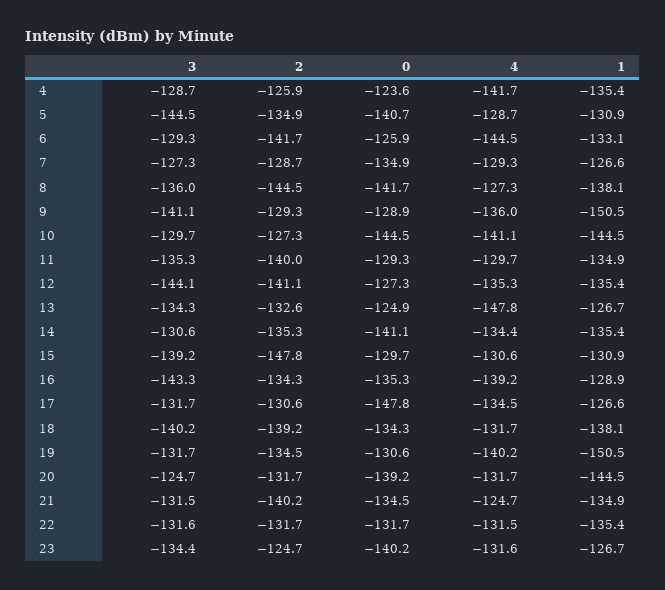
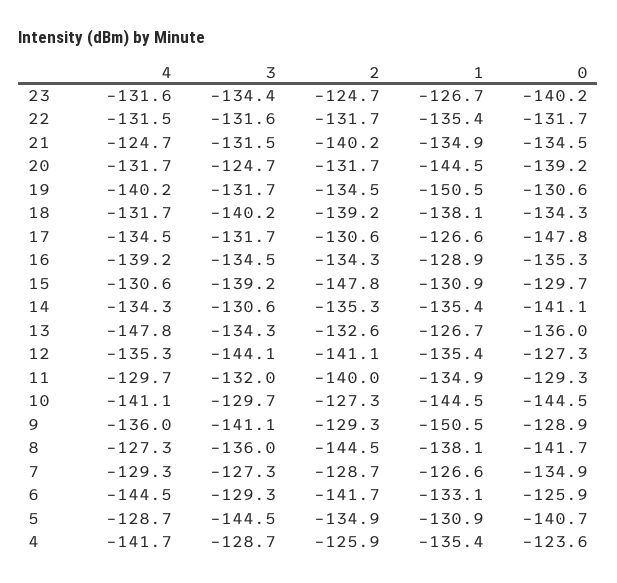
3, 11: -135.3 -> -132
0, 13: -124.9 -> -136
4, 14: -134.4 -> -134.3
3, 16: -143.3 -> -134.5

